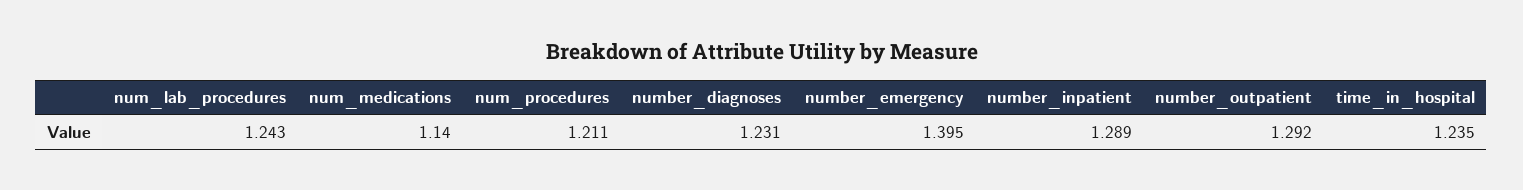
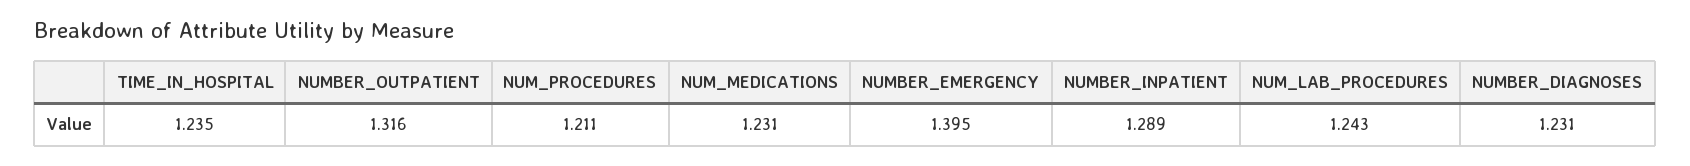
num_medications: 1.14 -> 1.231
number_outpatient: 1.292 -> 1.316

